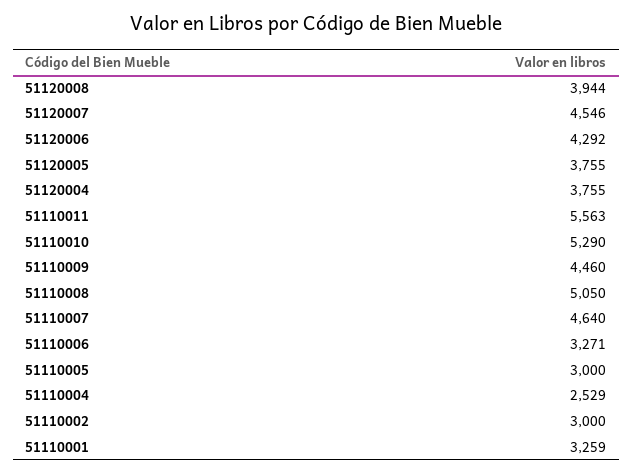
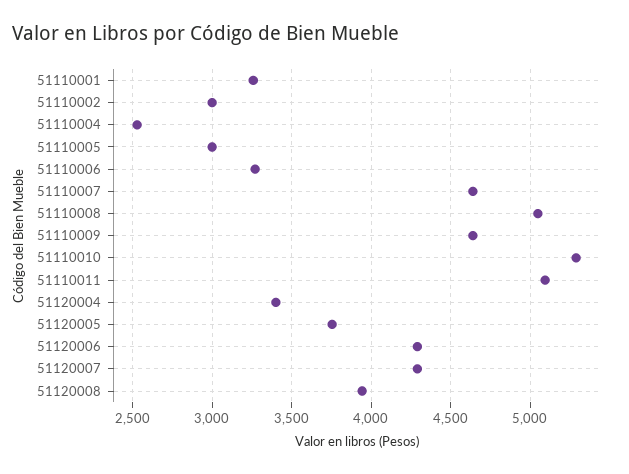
51120007: 4546 -> 4300
51120004: 3755 -> 3400
51110011: 5563 -> 5100
51110009: 4460 -> 4650

